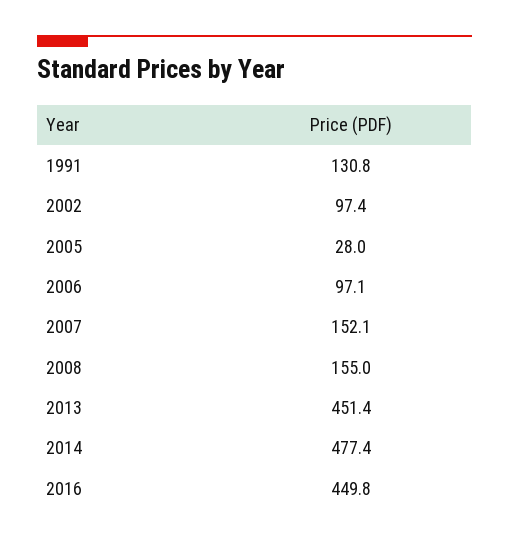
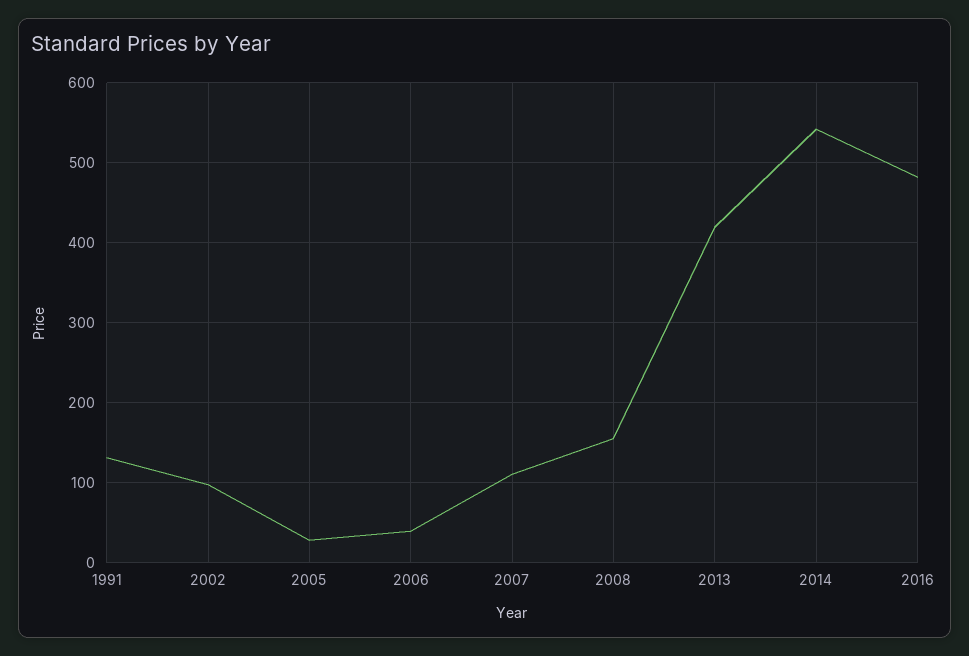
2006: 97.1 -> 40
2007: 152.1 -> 110
2013: 451.4 -> 420
2014: 477.4 -> 540
2016: 449.8 -> 480

